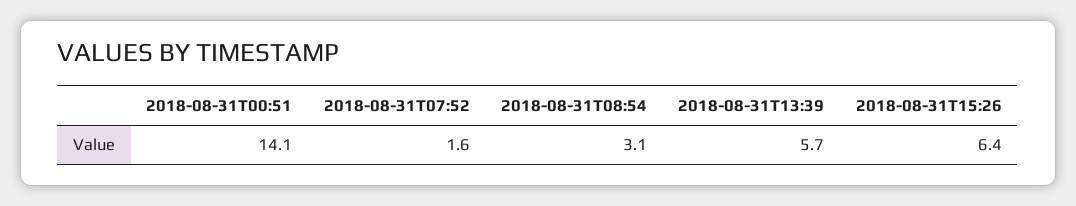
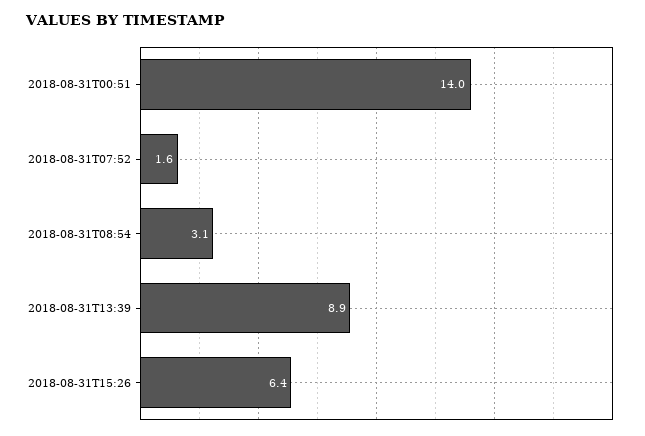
2018-08-31T00:51: 14.1 -> 14
2018-08-31T13:39: 5.7 -> 8.9

